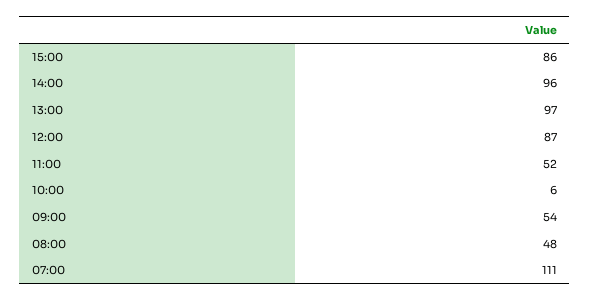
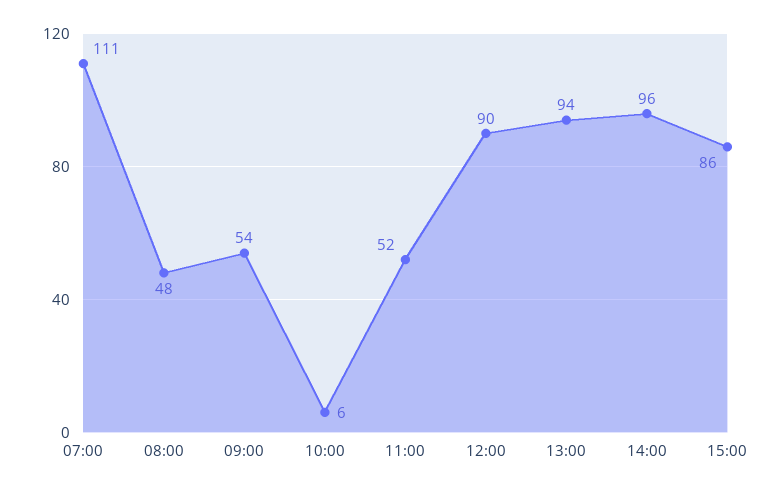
13:00: 97 -> 94
12:00: 87 -> 90

